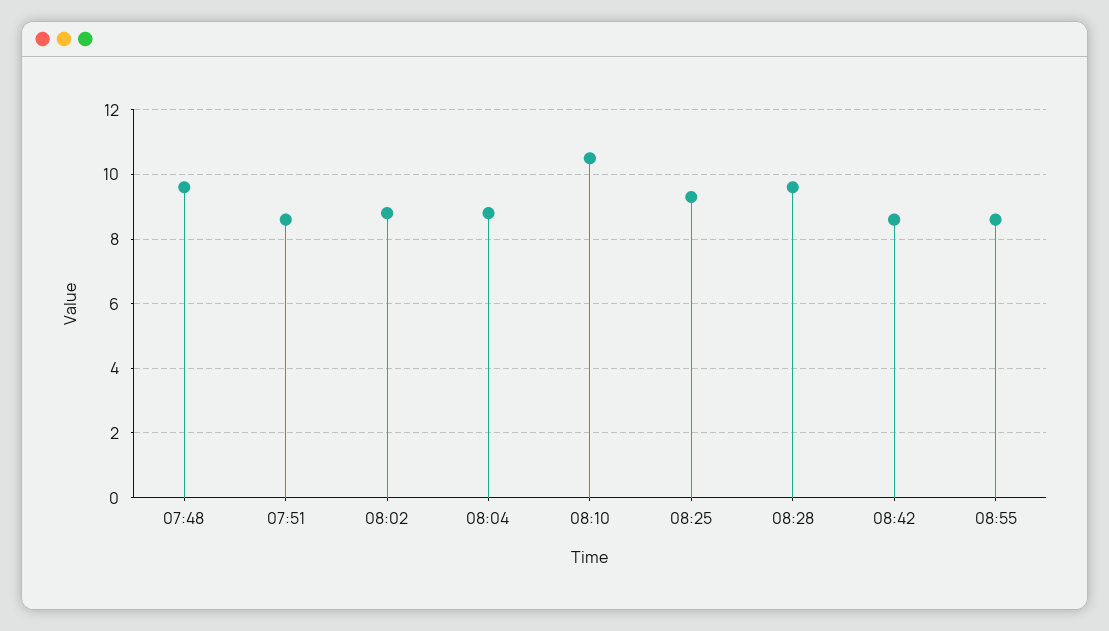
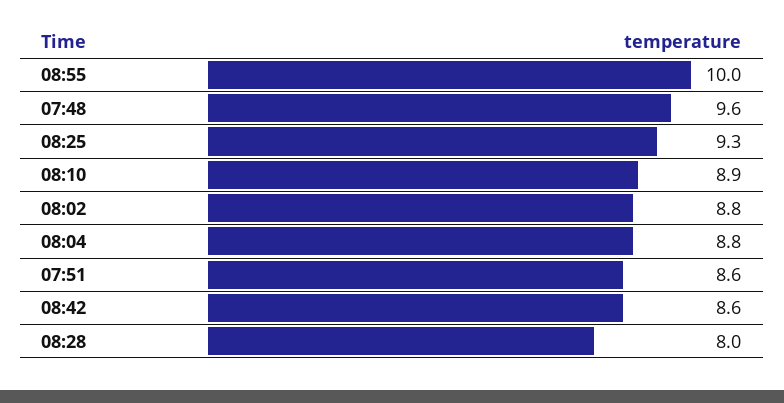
08:10: 10.5 -> 8.9
08:28: 9.5 -> 8
08:55: 8.5 -> 10

